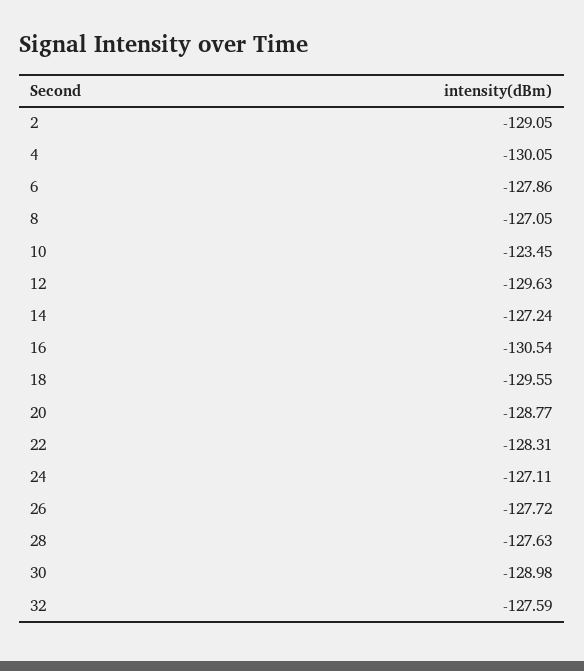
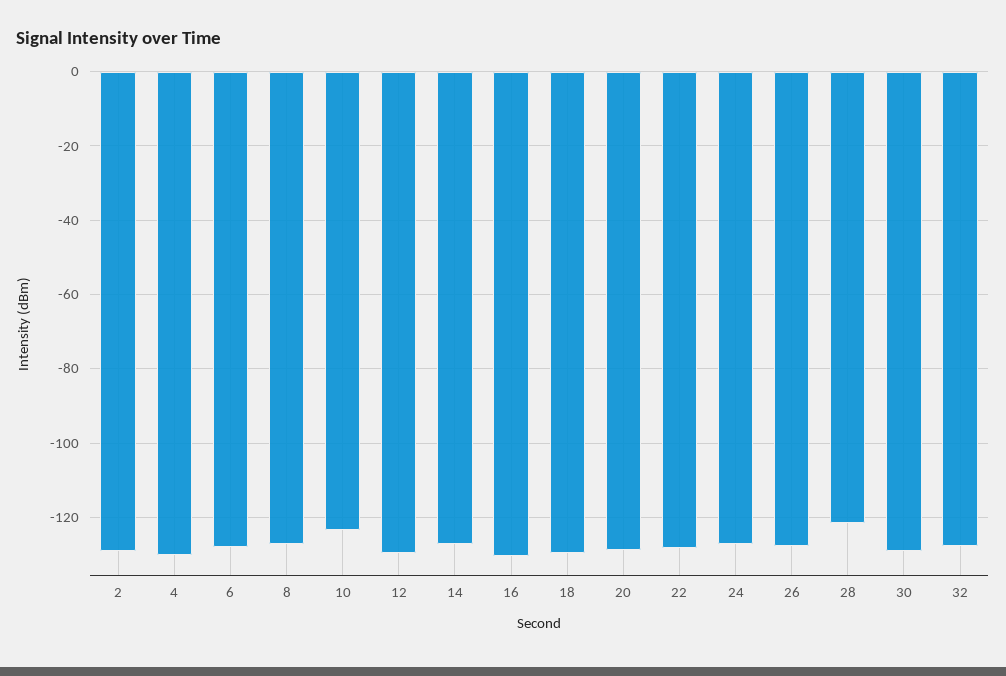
28: -127.63 -> -122

